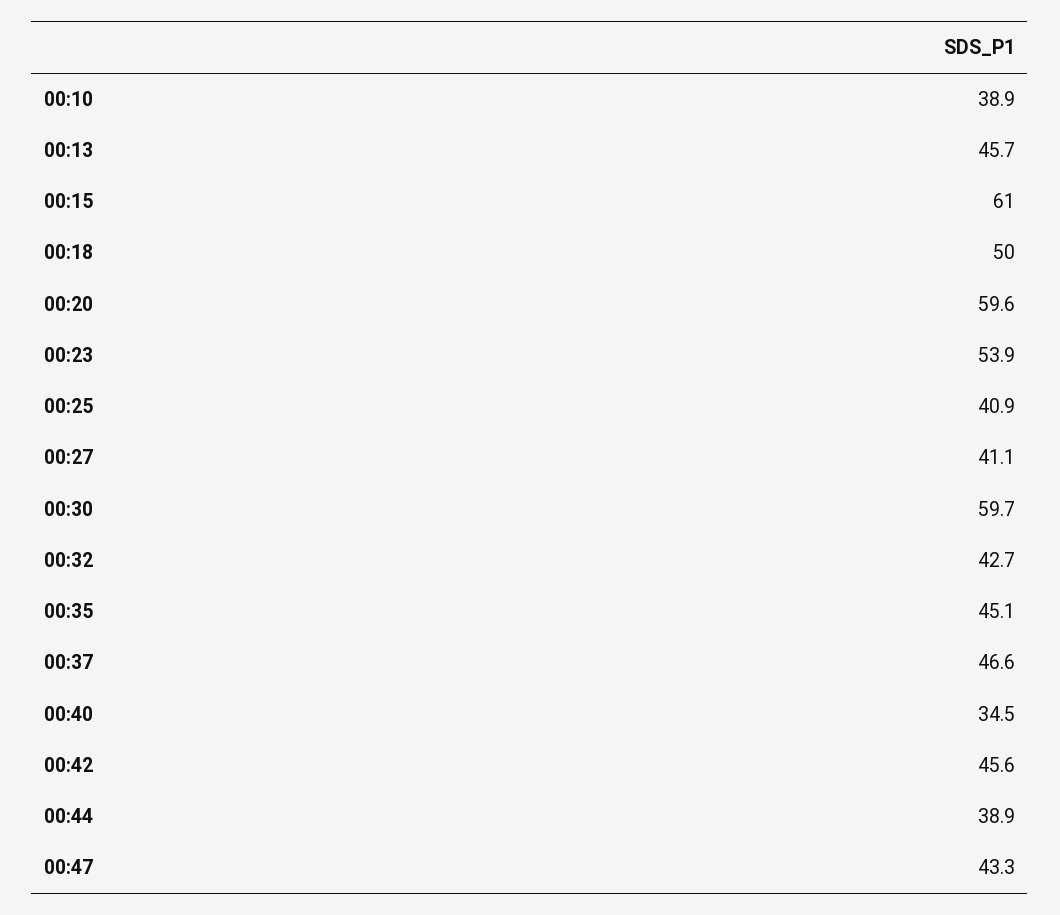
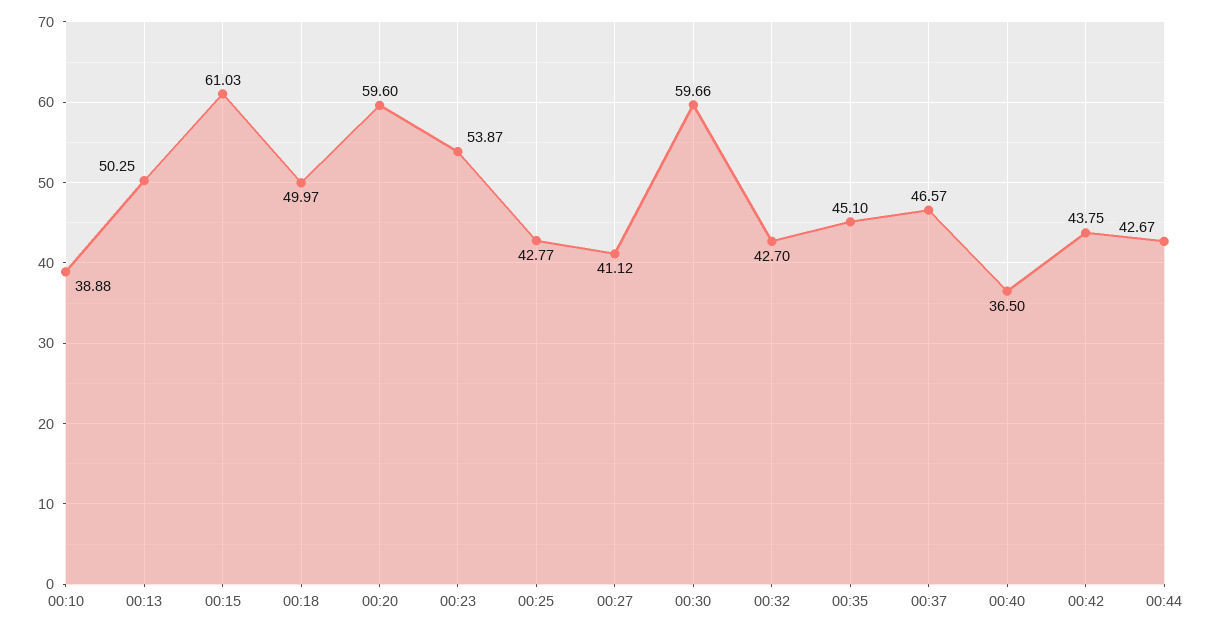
00:13: 45.7 -> 50.25
00:25: 40.9 -> 42.77
00:40: 34.5 -> 36.5
00:42: 45.6 -> 43.75
00:44: 38.9 -> 42.67
00:47: 43.3 -> none

